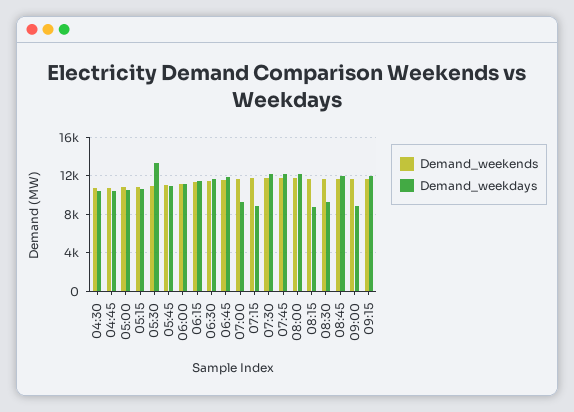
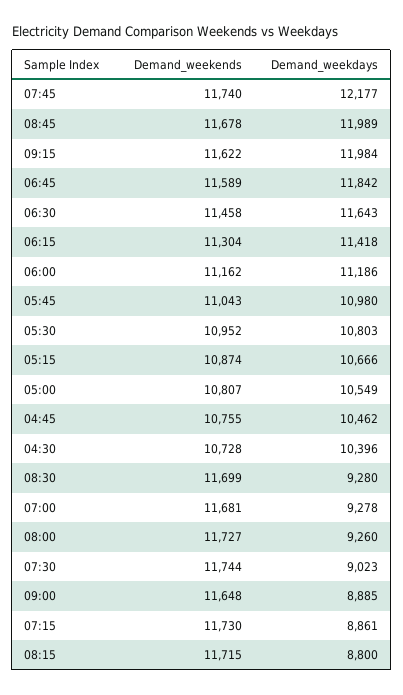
Demand_weekdays, 05:30: 13000 -> 10803
Demand_weekdays, 07:30: 12000 -> 9023
Demand_weekdays, 08:00: 12000 -> 9260

